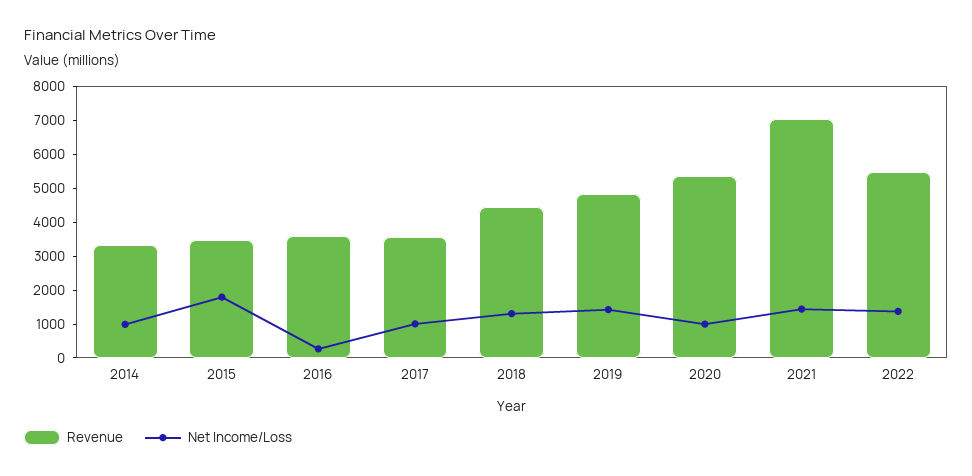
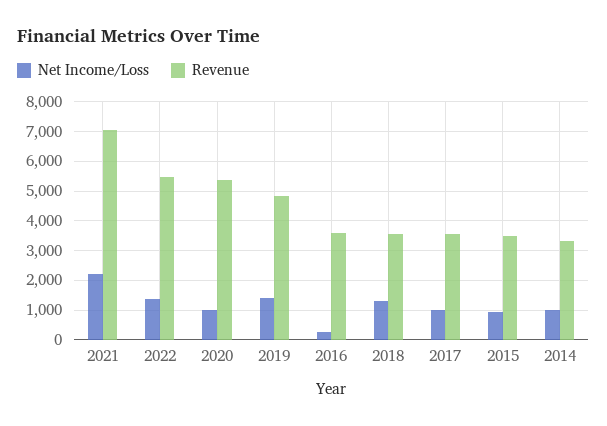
Net Income/Loss, 2015: 1750 -> 1000
Revenue, 2018: 4500 -> 3500
Net Income/Loss, 2021: 1500 -> 2250

